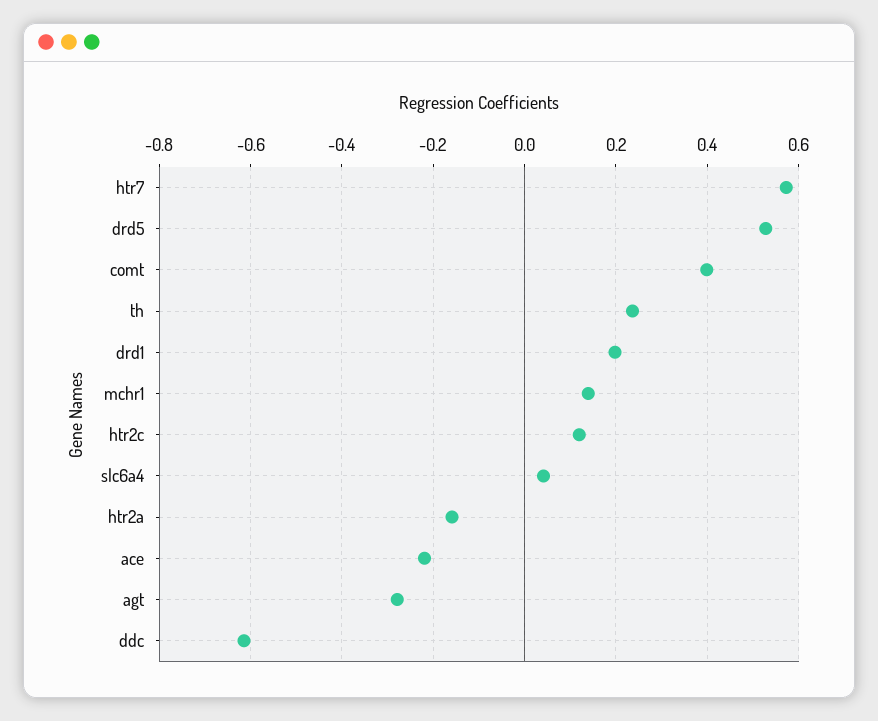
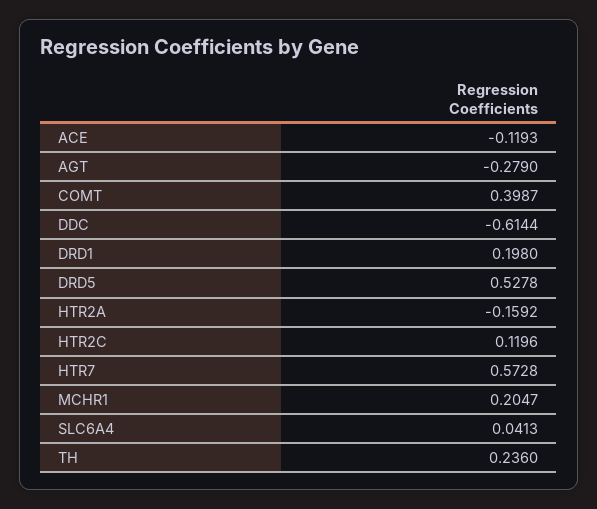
mchr1: 0.14 -> 0.2047
ace: -0.22 -> -0.1193

